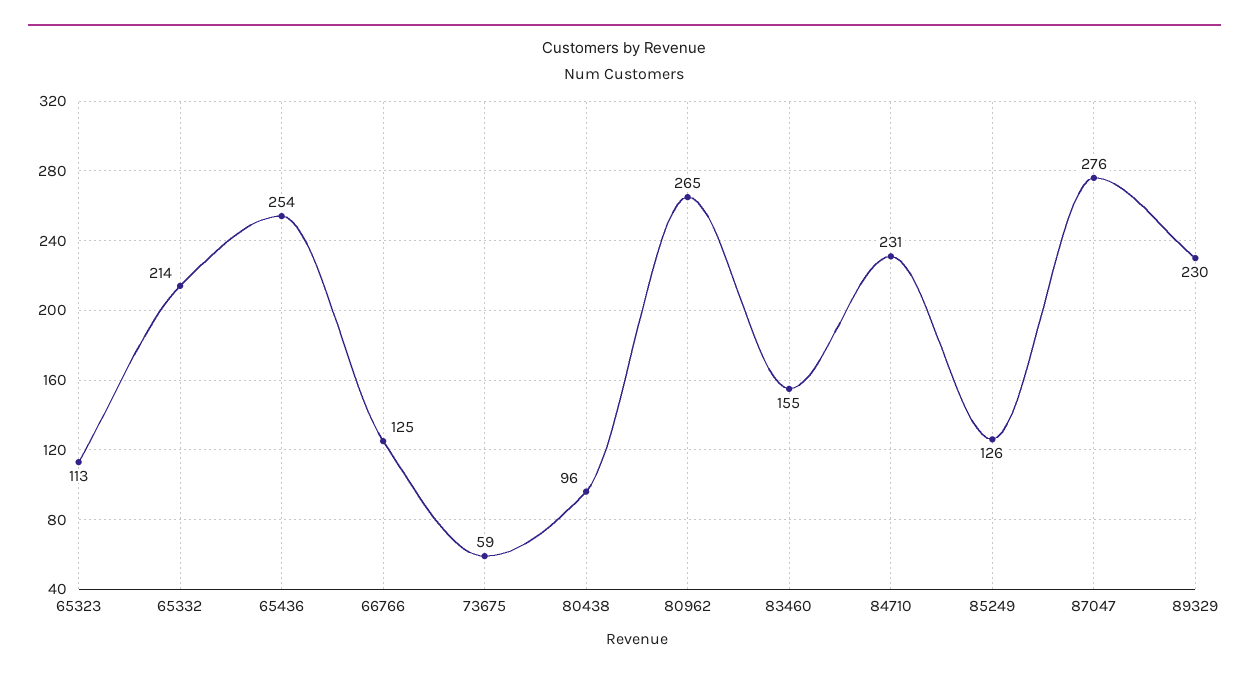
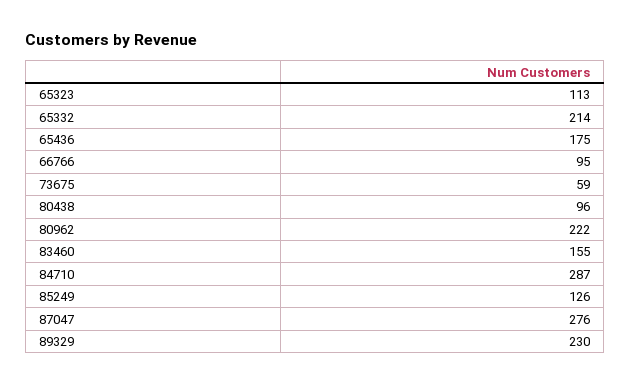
65436: 254 -> 175
66766: 125 -> 95
80962: 265 -> 222
84710: 231 -> 287

